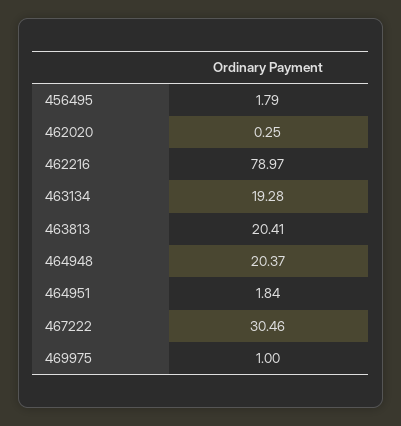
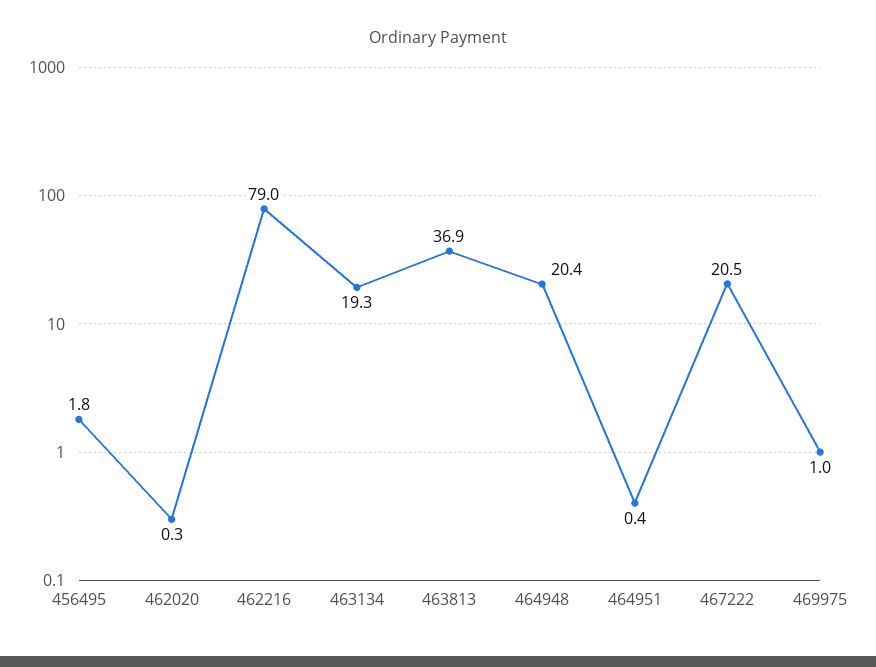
463813: 20.41 -> 36.9
464951: 1.84 -> 0.4
467222: 30.46 -> 20.5

